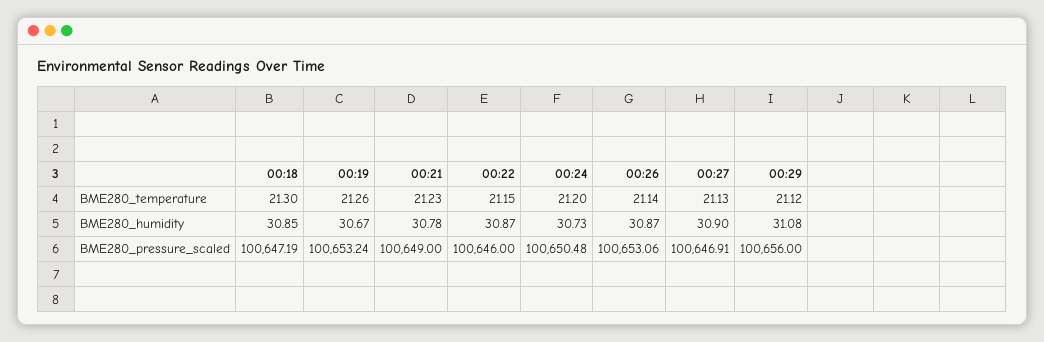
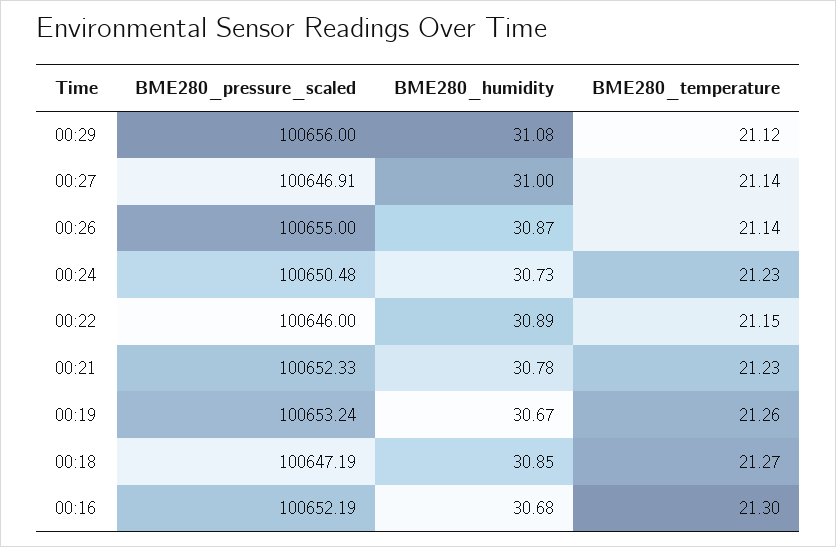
00:18, BME280_temperature: 21.3 -> 21.27
00:24, BME280_temperature: 21.2 -> 21.23
00:27, BME280_temperature: 21.13 -> 21.14
00:22, BME280_humidity: 30.87 -> 30.89
00:27, BME280_humidity: 30.9 -> 31
00:21, BME280_pressure_scaled: 100649 -> 100652.33
00:26, BME280_pressure_scaled: 100653.06 -> 100655
00:16, BME280_pressure_scaled: none -> 100652.19
00:16, BME280_humidity: none -> 30.68
00:16, BME280_temperature: none -> 21.3

